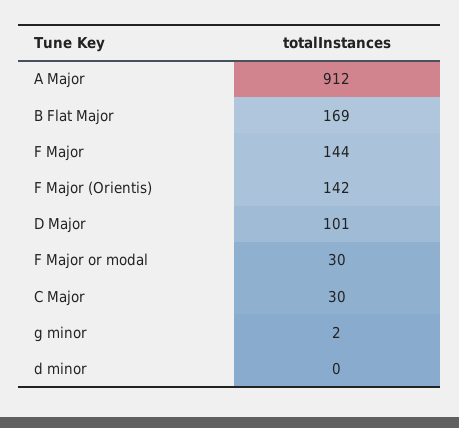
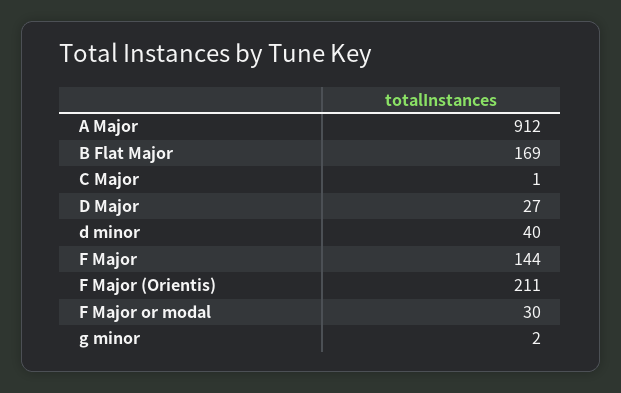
F Major (Orientis): 142 -> 211
D Major: 101 -> 27
C Major: 30 -> 1
d minor: 0 -> 40

